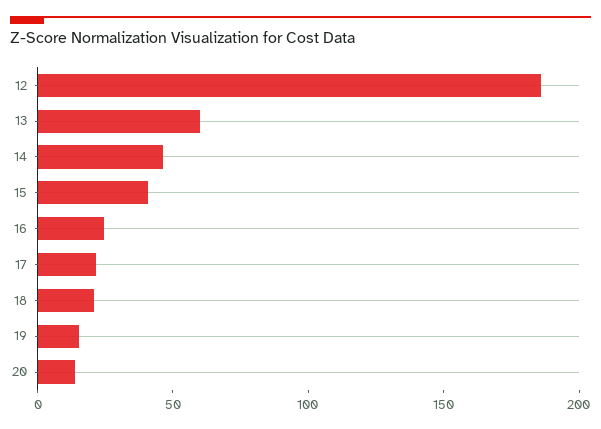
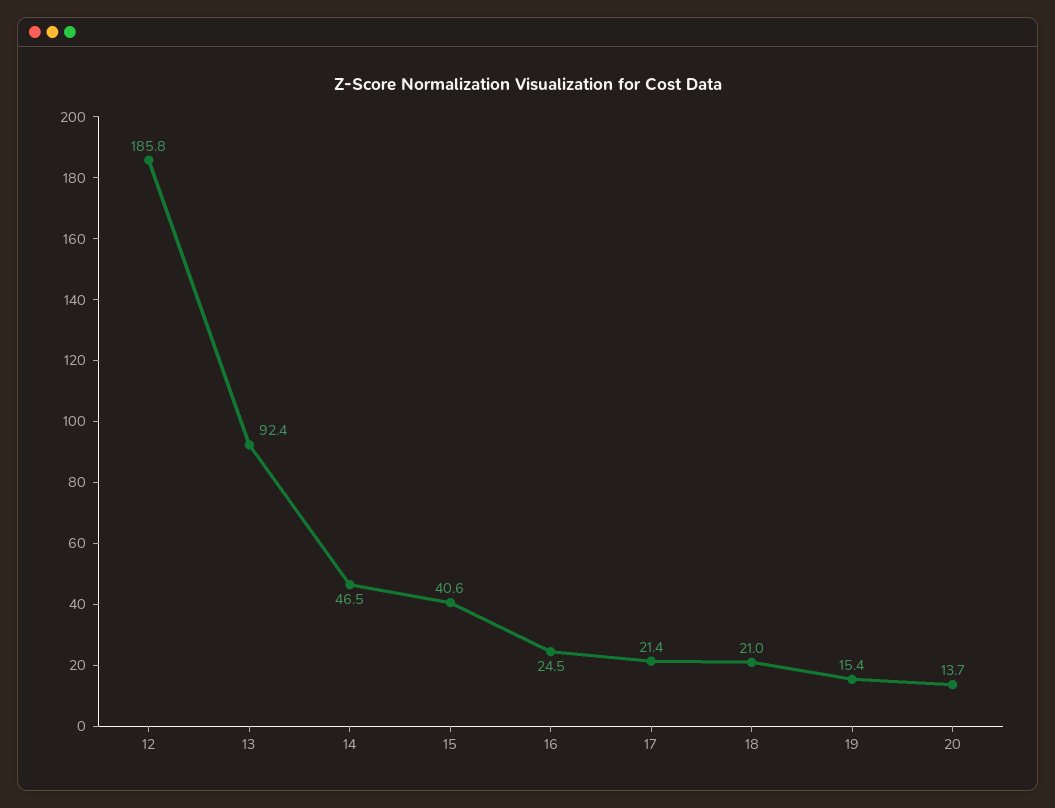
13: 60 -> 92.4

